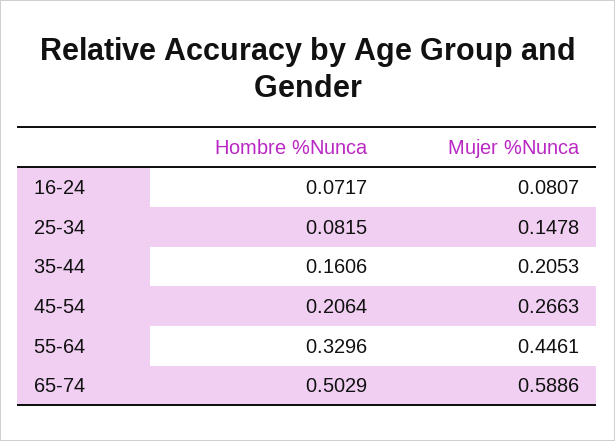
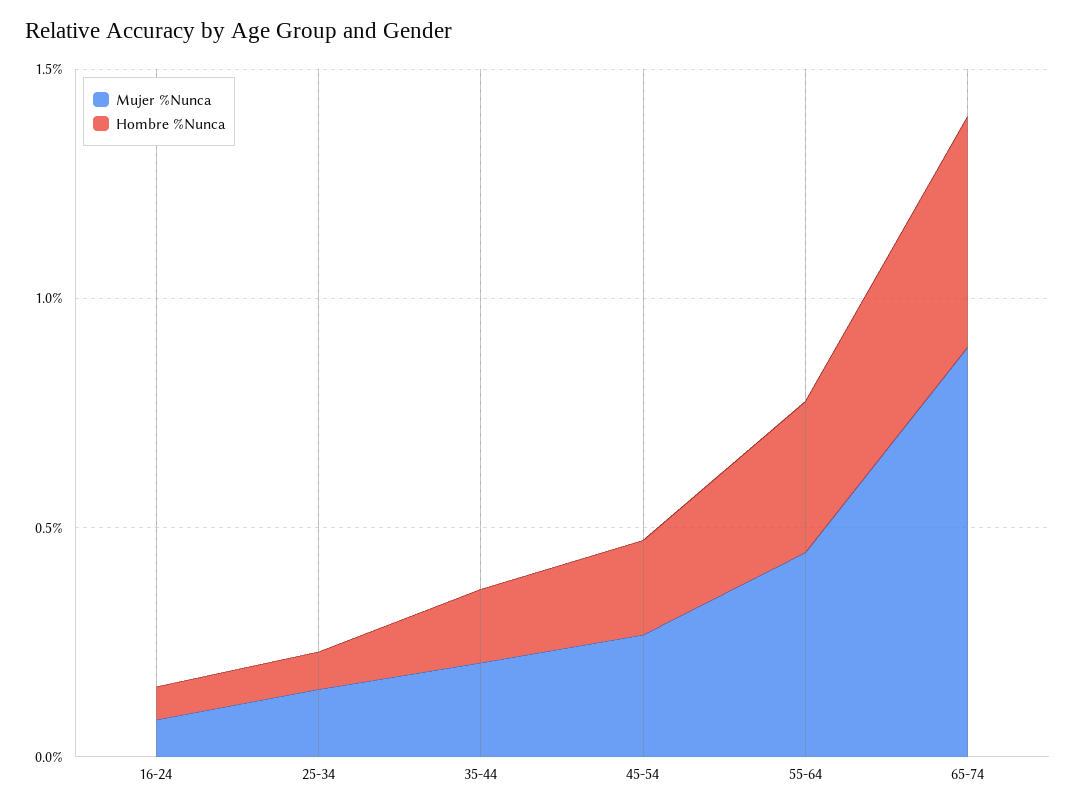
Mujer %Nunca, 65-74: 0.5886 -> 0.9

